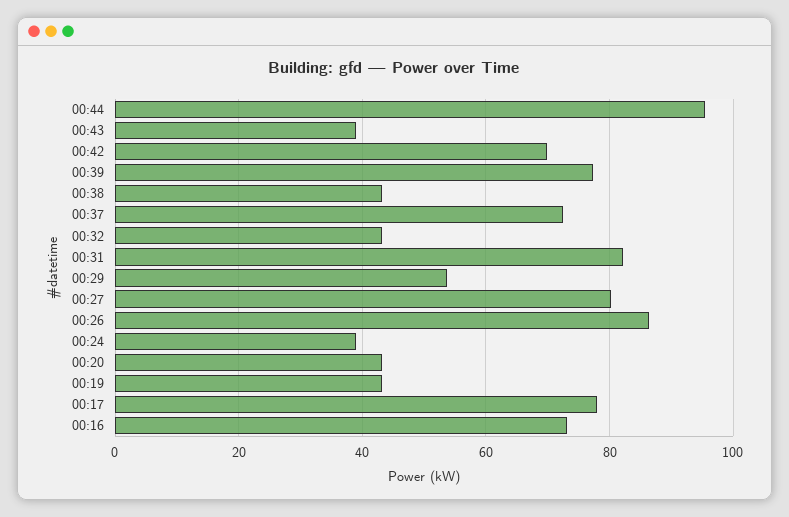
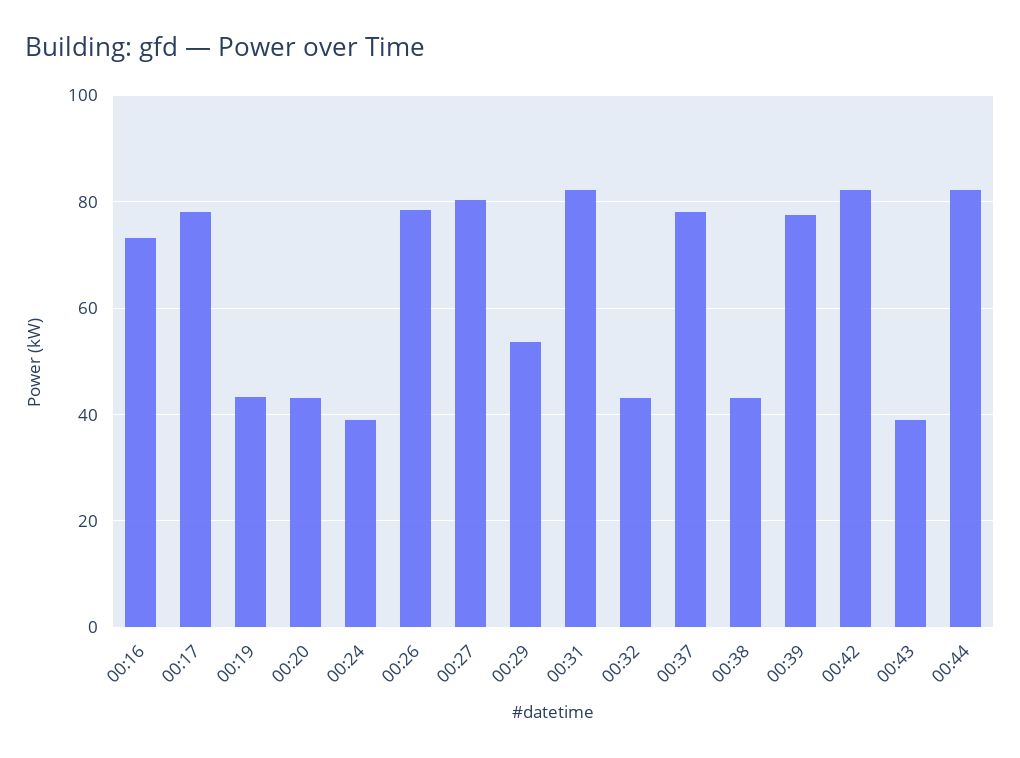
00:44: 96 -> 82
00:42: 70 -> 82
00:37: 72 -> 78
00:26: 86 -> 78

